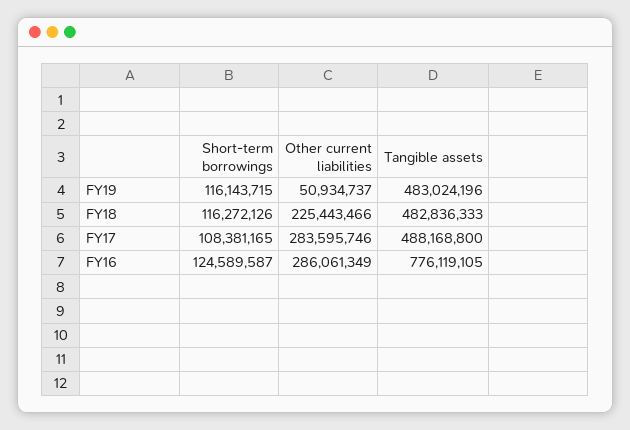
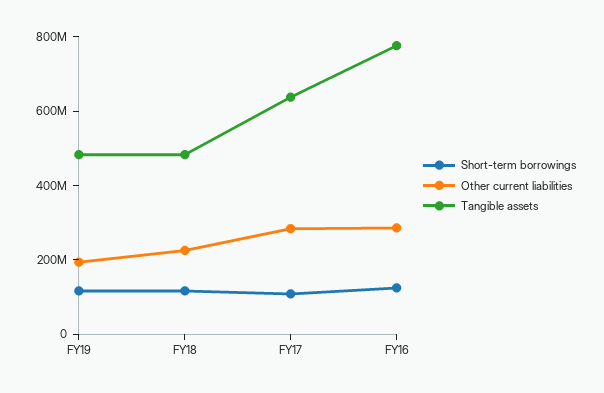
Other current liabilities, FY19: 50934737 -> 200000000
Tangible assets, FY17: 488168800 -> 650000000

